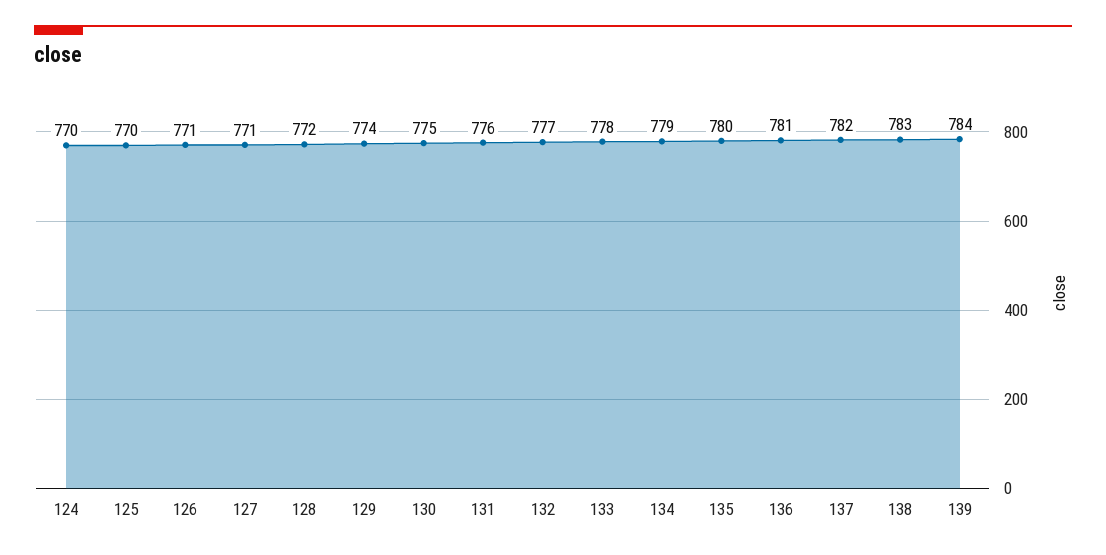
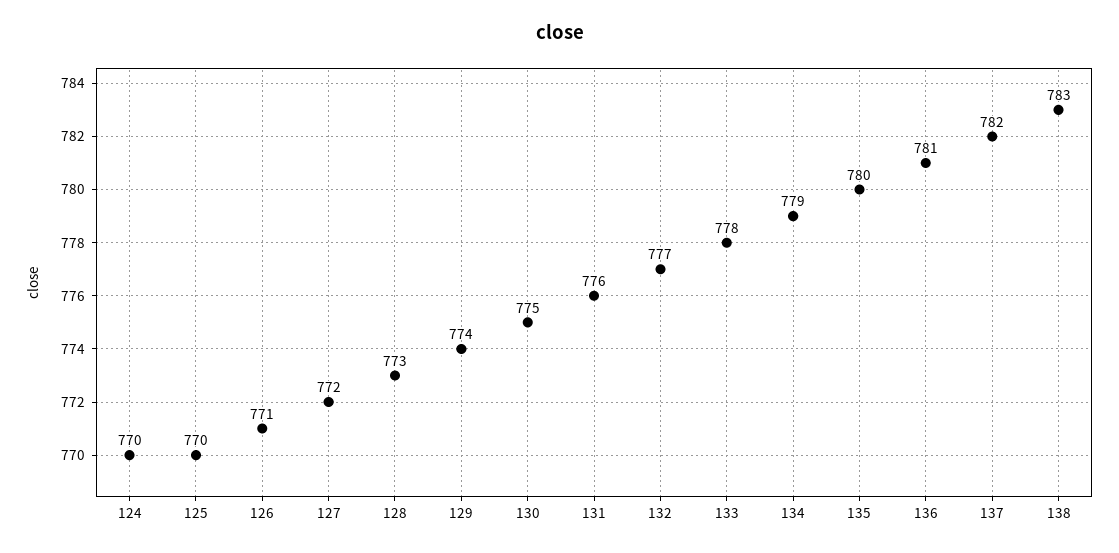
127: 771 -> 772
128: 772 -> 773
139: 784 -> none

